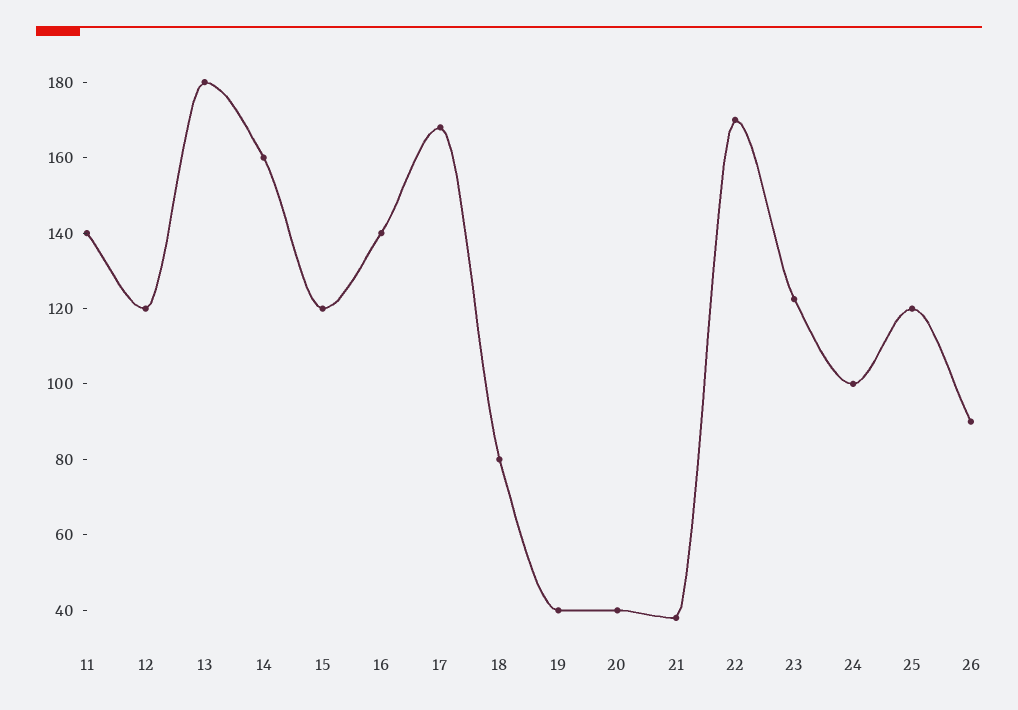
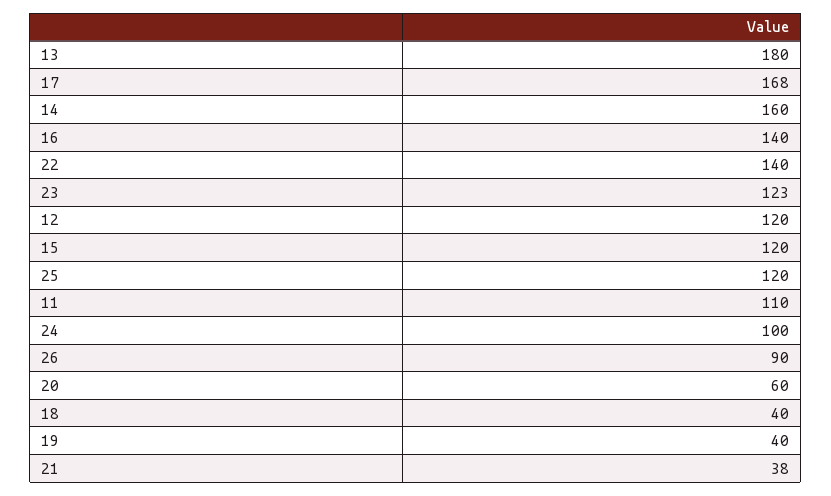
11: 140 -> 110
18: 80 -> 40
20: 40 -> 60
22: 170 -> 140

